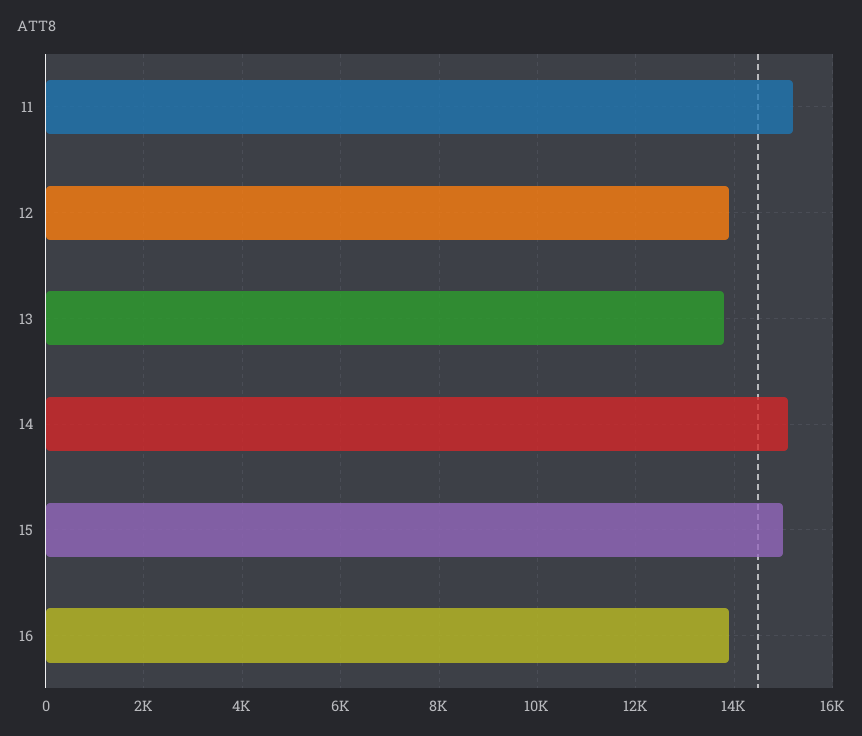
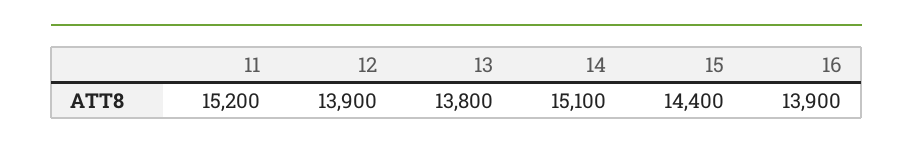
15: 15000 -> 14400

